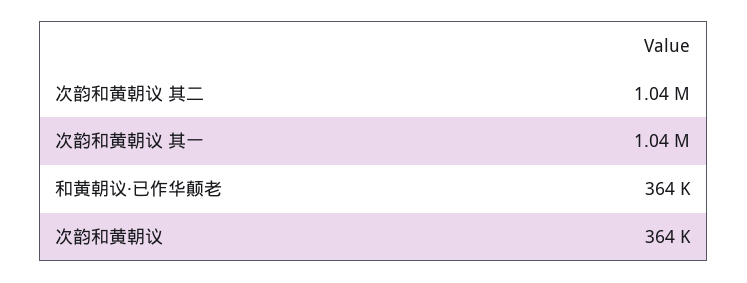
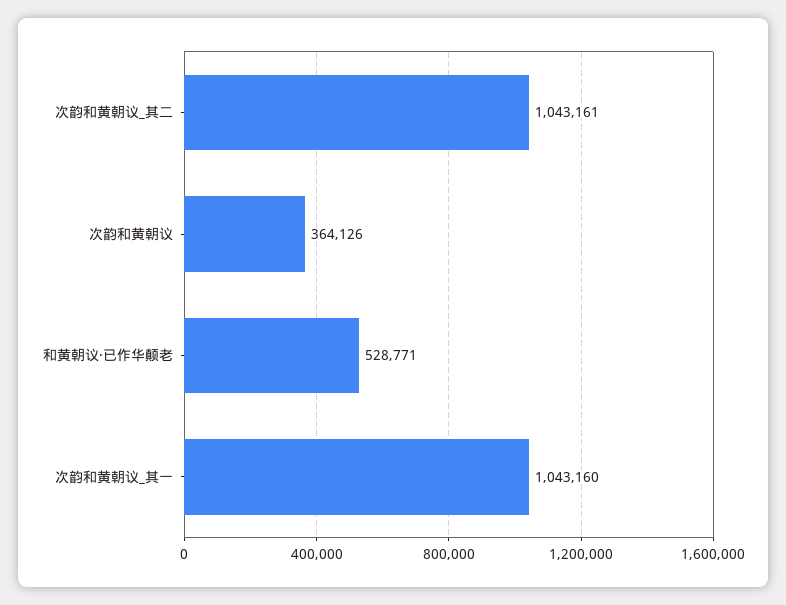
和黄朝议·已作华颠老: 364000 -> 528771

